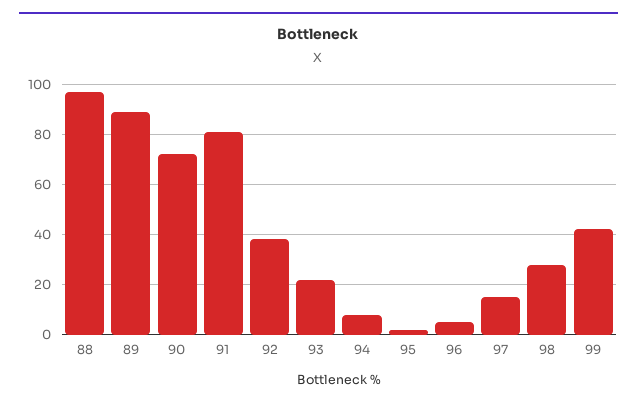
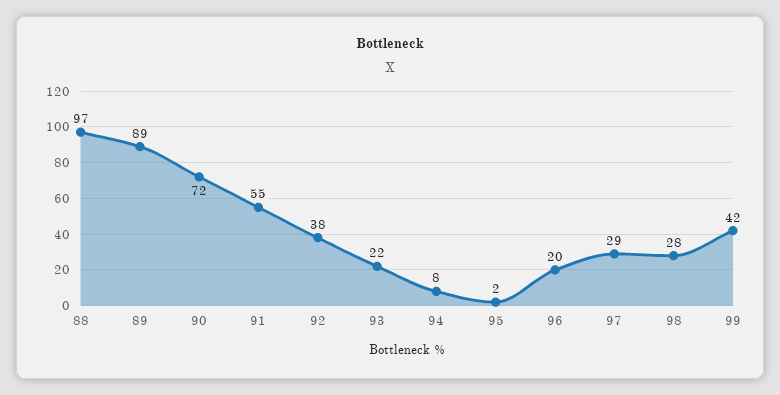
91: 80 -> 55
96: 5 -> 20
97: 15 -> 29

